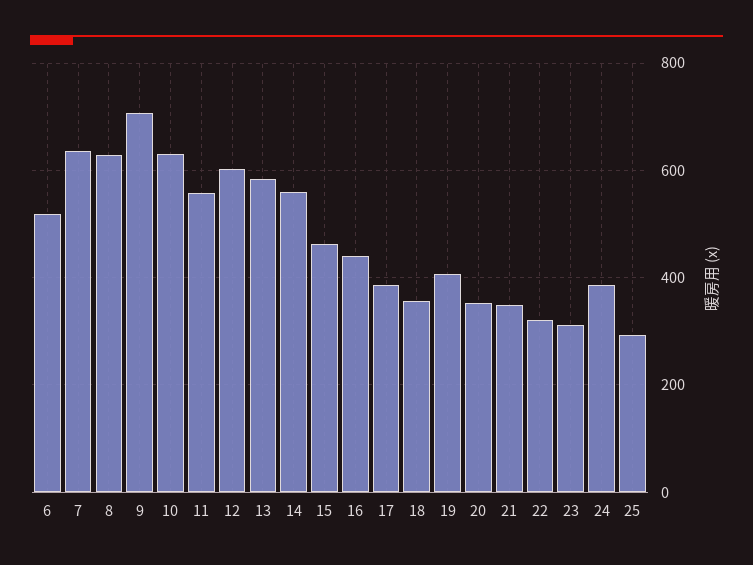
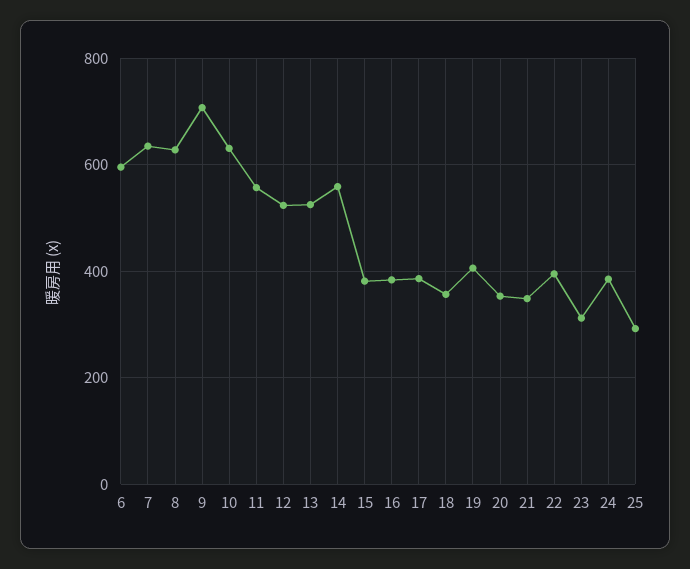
6: 520 -> 600
12: 600 -> 520
13: 580 -> 520
15: 460 -> 380
16: 440 -> 380
22: 320 -> 400

